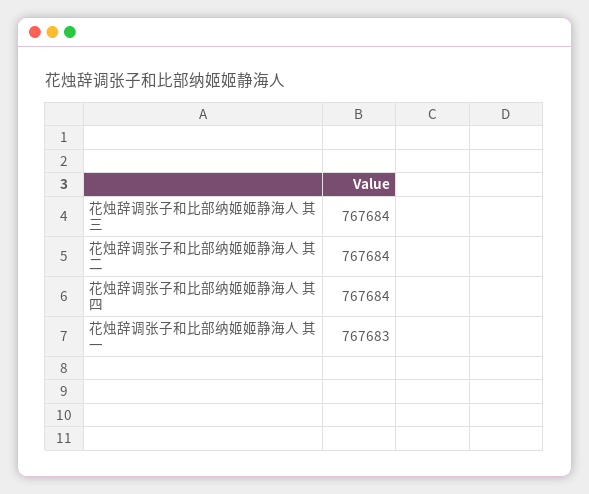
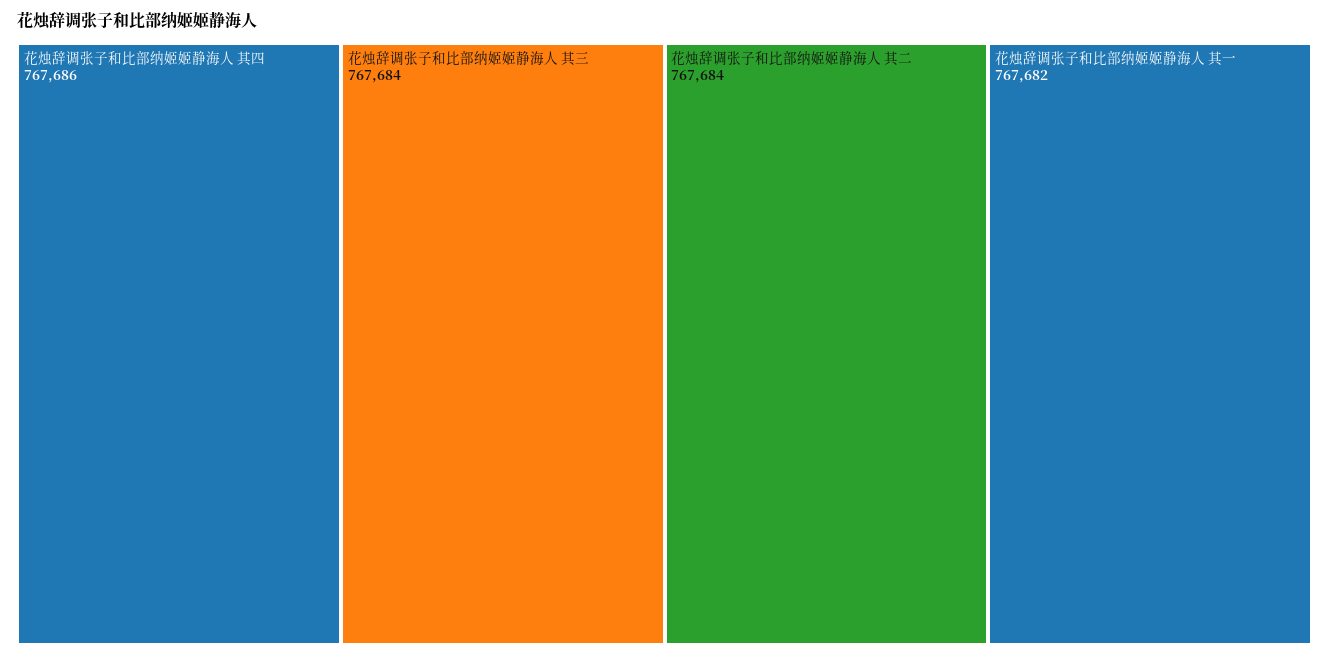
花烛辞调张子和比部纳姬姬静海人 其四: 767684 -> 767686
花烛辞调张子和比部纳姬姬静海人 其一: 767683 -> 767682

